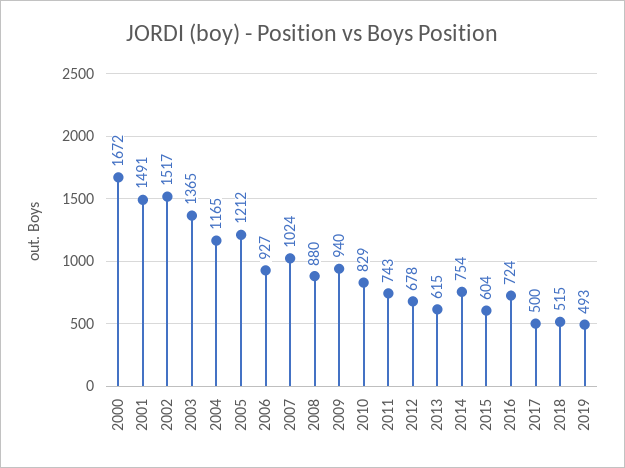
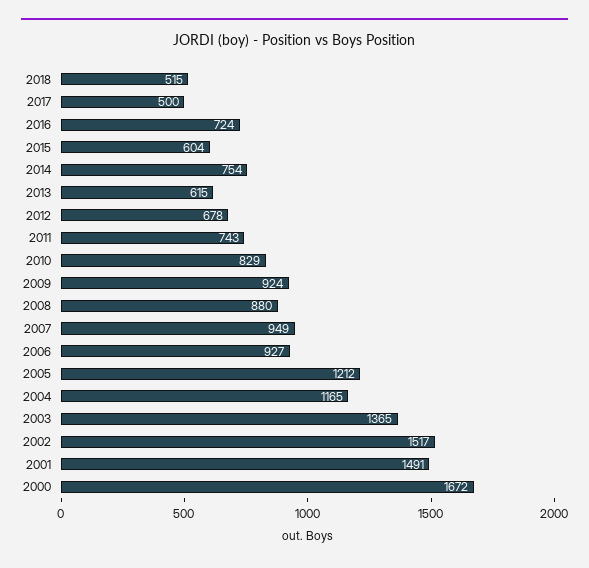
2007: 1024 -> 949
2009: 940 -> 924
2019: 493 -> none

